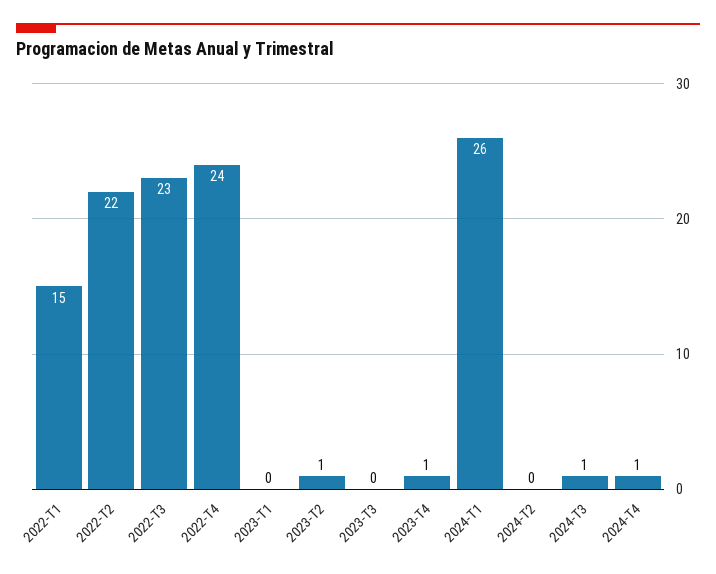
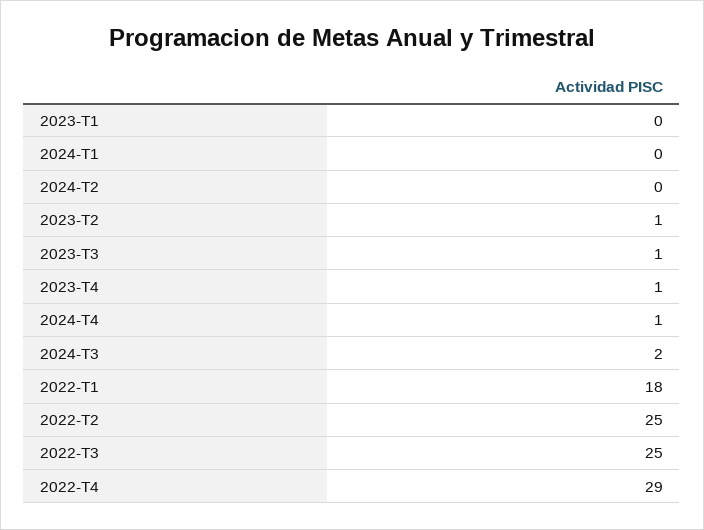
2022-T1: 15 -> 18
2022-T2: 22 -> 25
2022-T3: 23 -> 25
2022-T4: 24 -> 29
2023-T3: 0 -> 1
2024-T1: 26 -> 0
2024-T3: 1 -> 2

